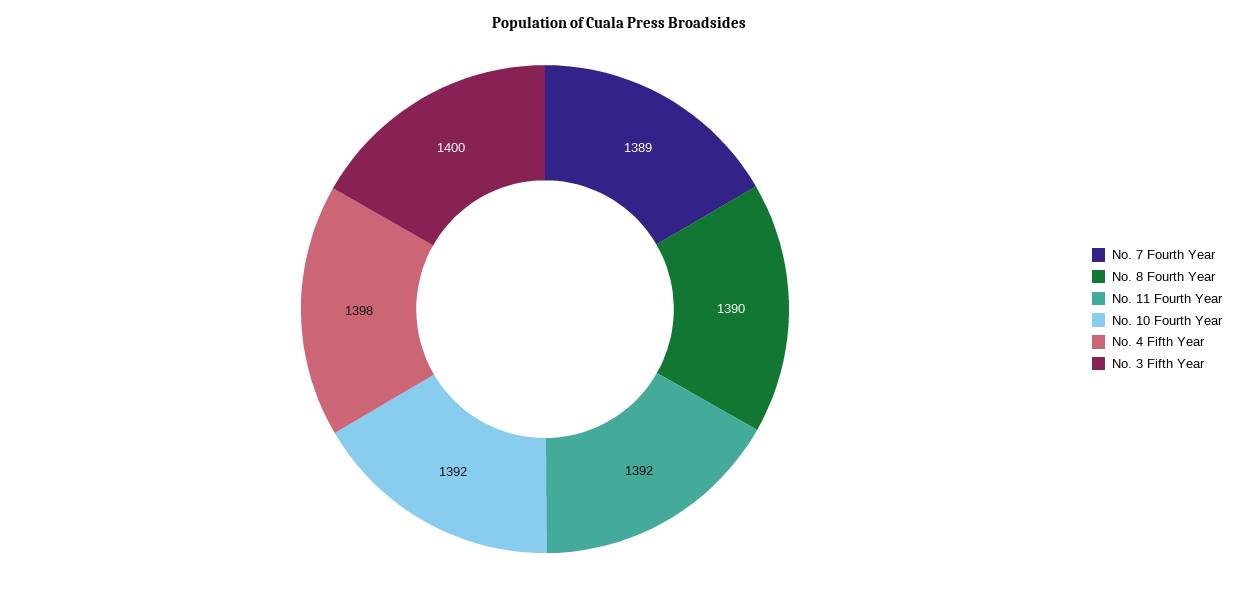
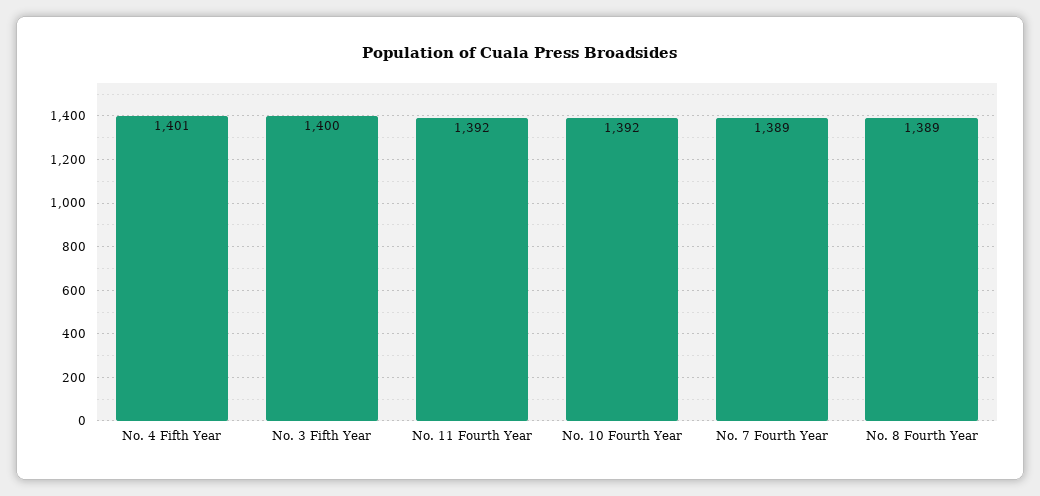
No. 8 Fourth Year: 1390 -> 1389
No. 4 Fifth Year: 1398 -> 1401

